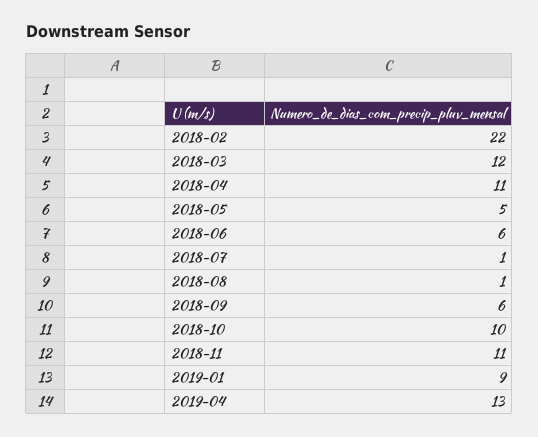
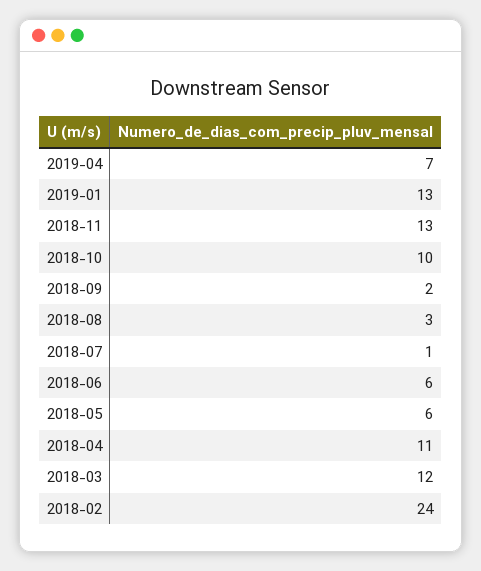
2018-02: 22 -> 24
2018-05: 5 -> 6
2018-08: 1 -> 3
2018-09: 6 -> 2
2018-11: 11 -> 13
2019-01: 9 -> 13
2019-04: 13 -> 7

